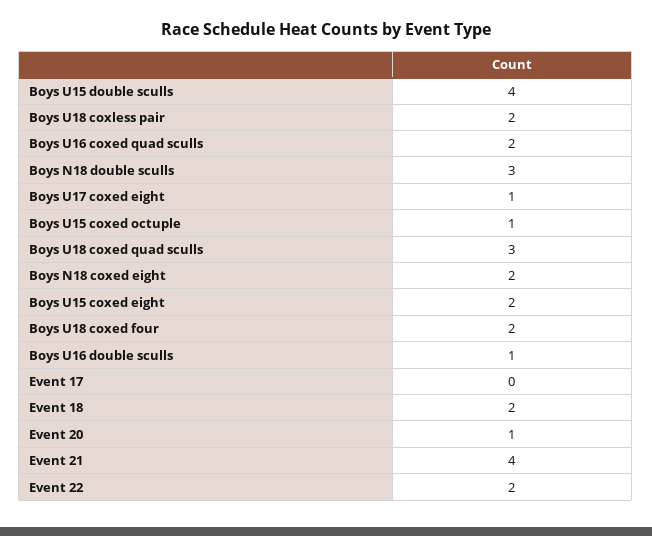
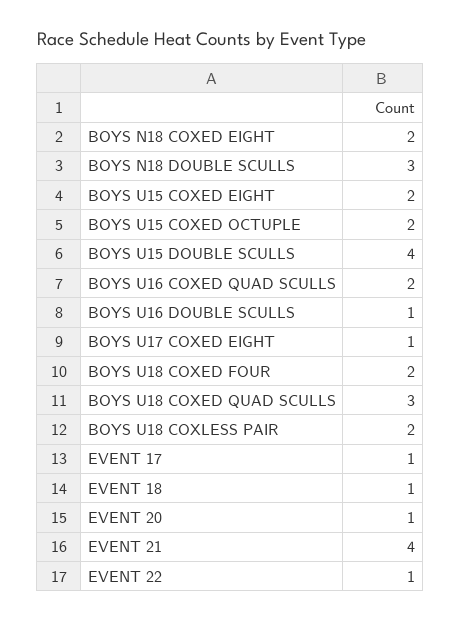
Boys U15 coxed octuple: 1 -> 2
Event 17: 0 -> 1
Event 18: 2 -> 1
Event 22: 2 -> 1

